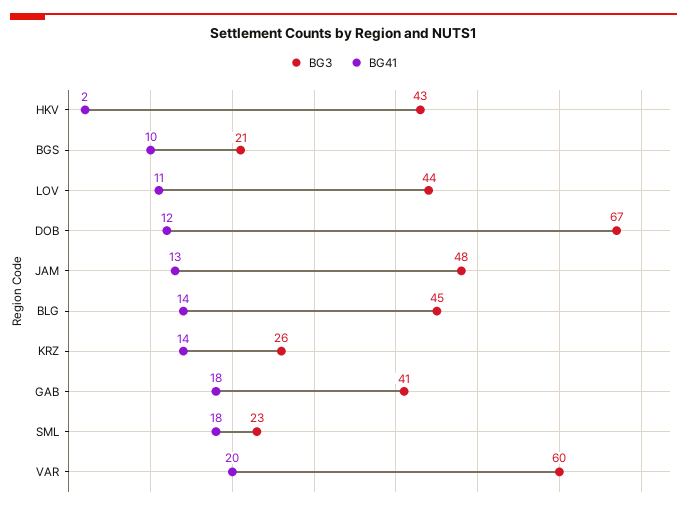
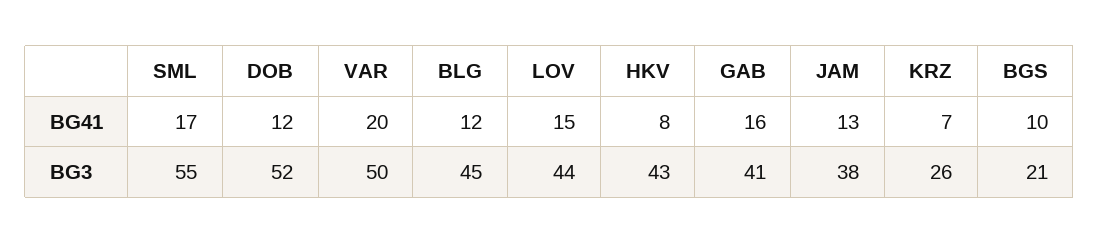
BG41, HKV: 2 -> 8
BG41, LOV: 11 -> 15
BG3, DOB: 67 -> 52
BG3, JAM: 48 -> 38
BG41, BLG: 14 -> 12
BG41, KRZ: 14 -> 7
BG41, GAB: 18 -> 16
BG3, SML: 23 -> 55
BG41, SML: 18 -> 17
BG3, VAR: 60 -> 50

